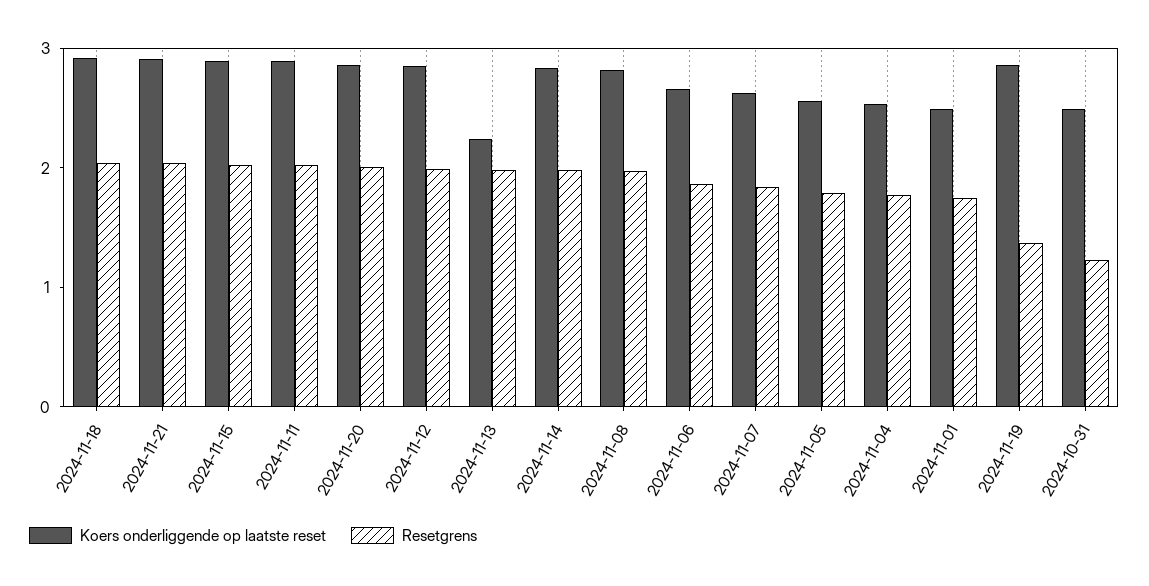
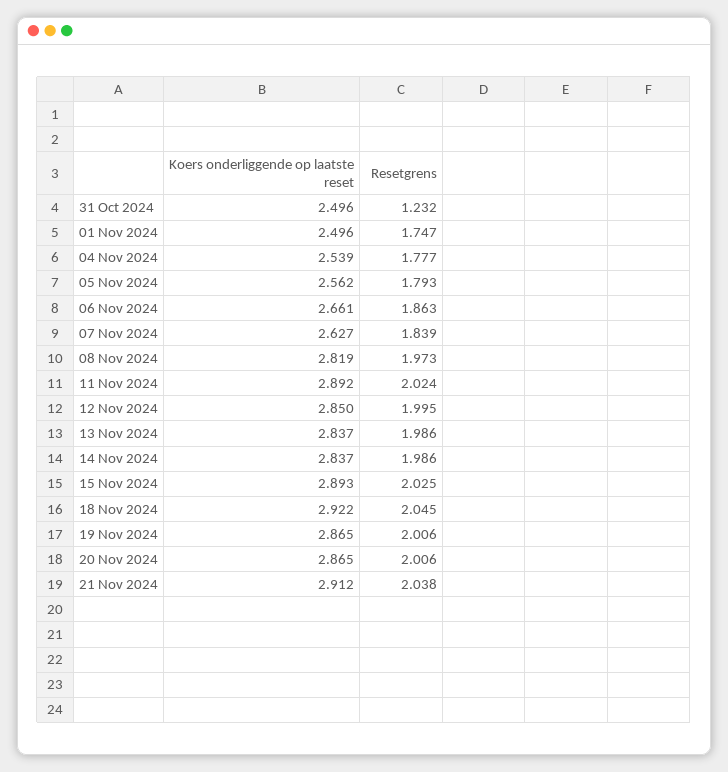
Koers onderliggende op laatste reset, 2024-11-13: 2.2 -> 2.837
Resetgrens, 2024-11-19: 1.4 -> 2.006

